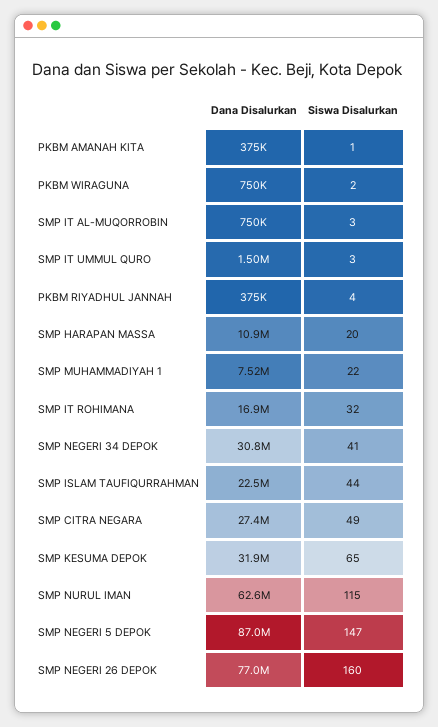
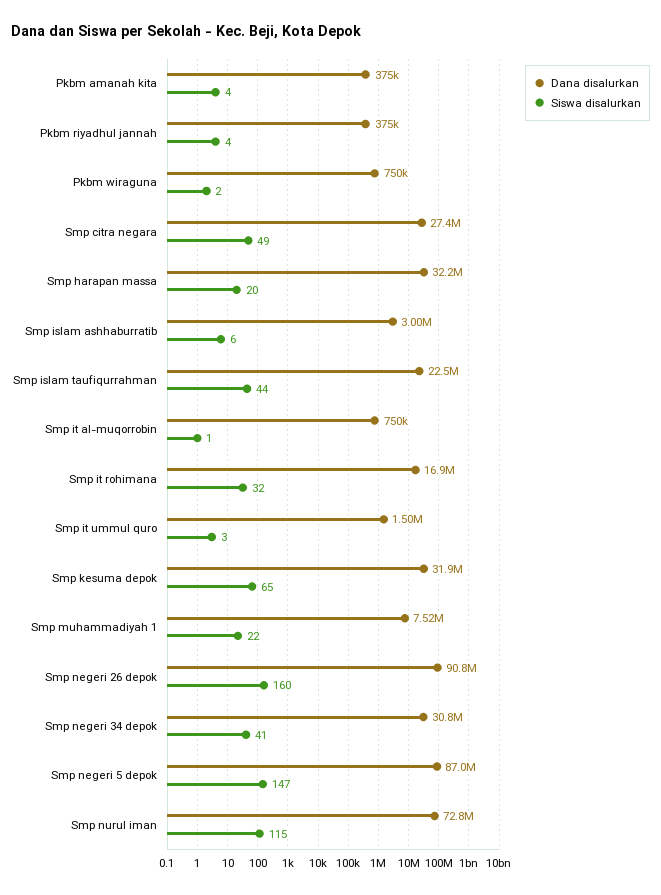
Siswa Disalurkan, PKBM AMANAH KITA: 1 -> 4
Siswa Disalurkan, SMP IT AL-MUQORROBIN: 3 -> 1
Dana Disalurkan, SMP HARAPAN MASSA: 10900000 -> 32200000
Dana Disalurkan, SMP NURUL IMAN: 62600000 -> 72800000
Dana Disalurkan, SMP NEGERI 26 DEPOK: 77000000 -> 90800000
Dana Disalurkan, Smp islam ashhaburratib: none -> 3000000
Siswa Disalurkan, Smp islam ashhaburratib: none -> 6

